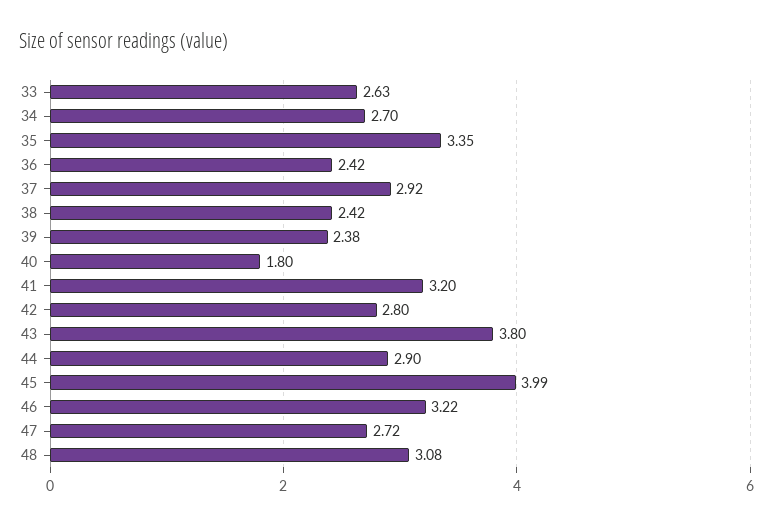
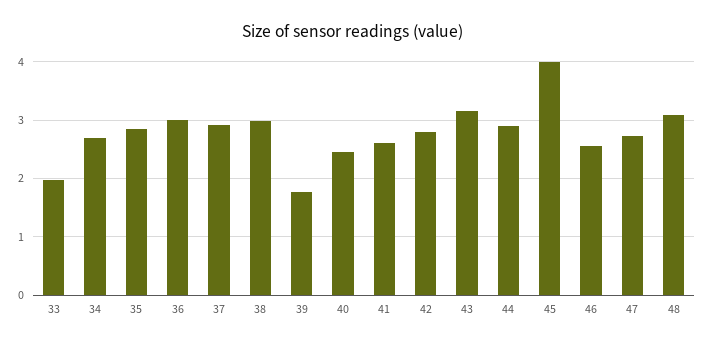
33: 2.63 -> 2
35: 3.35 -> 2.8
36: 2.42 -> 3
38: 2.42 -> 3
39: 2.38 -> 1.8
40: 1.8 -> 2.4
41: 3.2 -> 2.6
43: 3.8 -> 3.2
46: 3.22 -> 2.6

